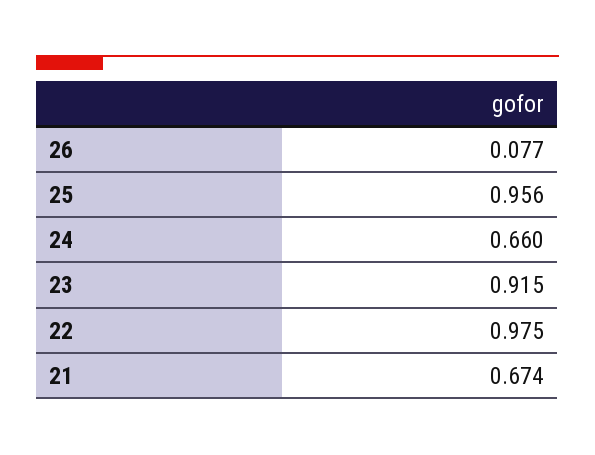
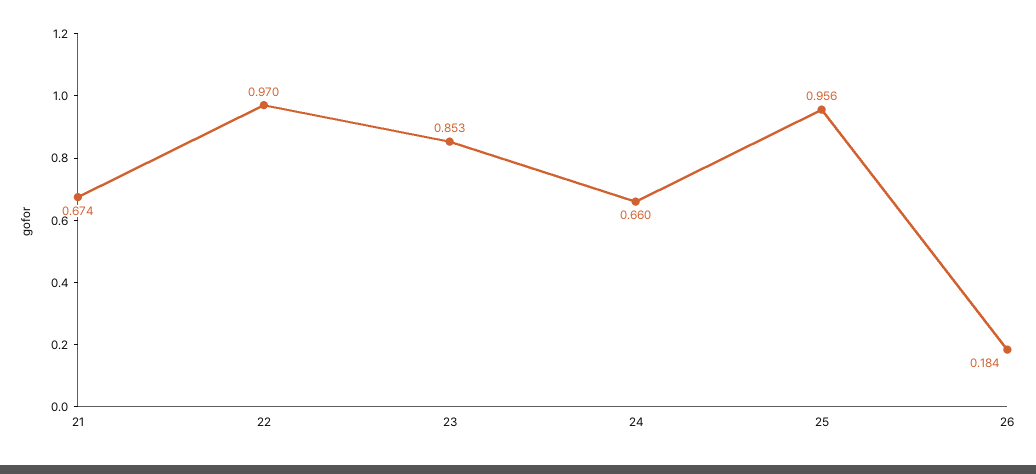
26: 0.077 -> 0.184
23: 0.915 -> 0.853
22: 0.975 -> 0.97

